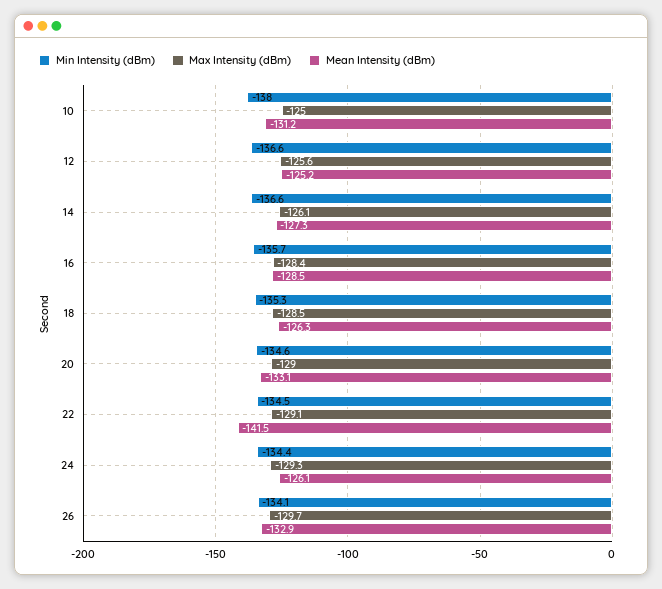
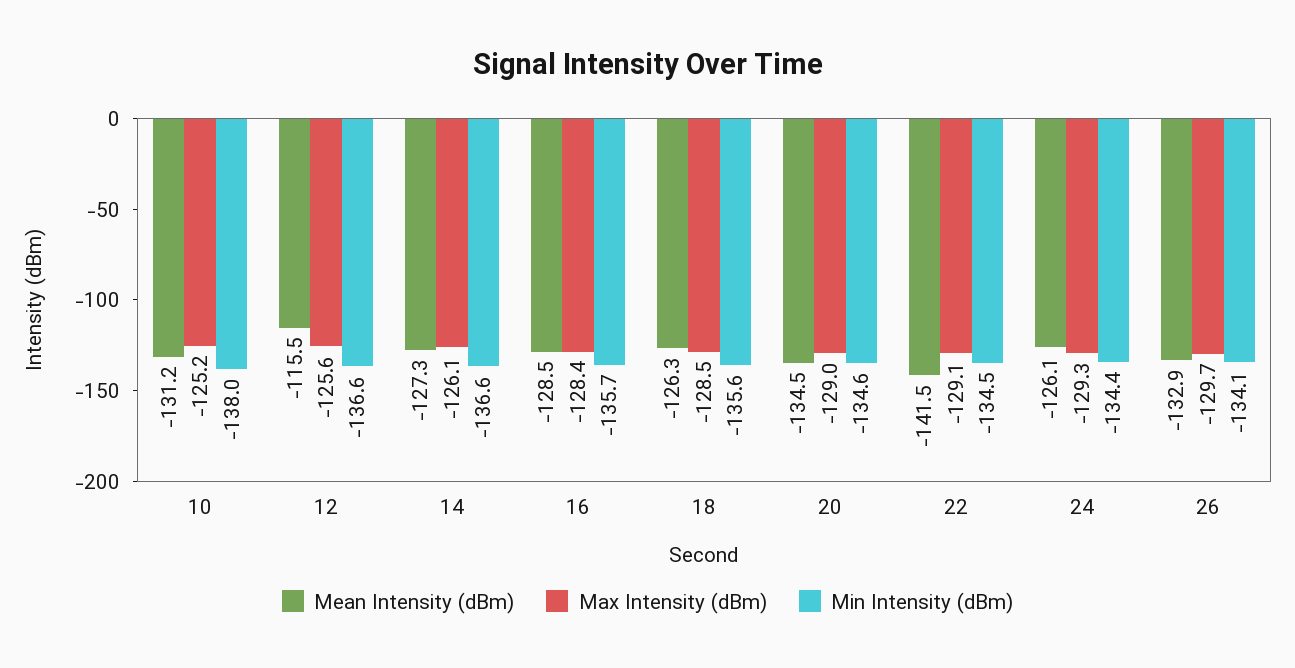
Max Intensity (dBm), 10: -125 -> -125.2
Mean Intensity (dBm), 12: -125.2 -> -115.5
Min Intensity (dBm), 18: -135.3 -> -135.6
Mean Intensity (dBm), 20: -133.1 -> -134.5

